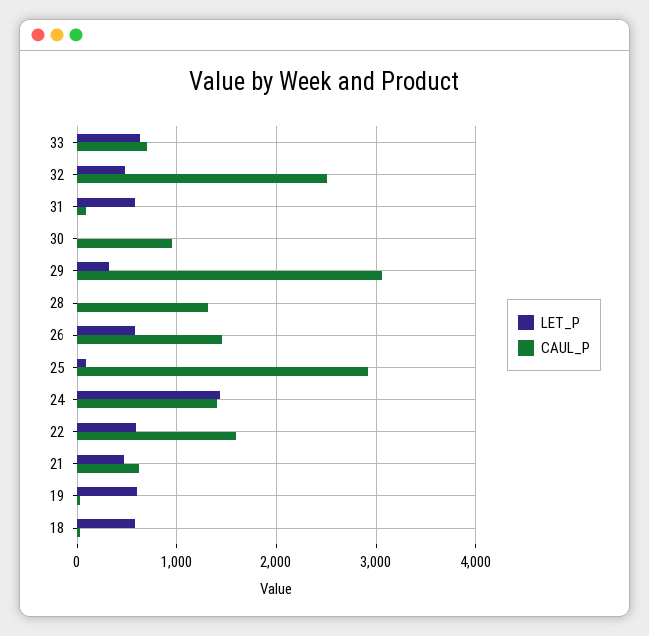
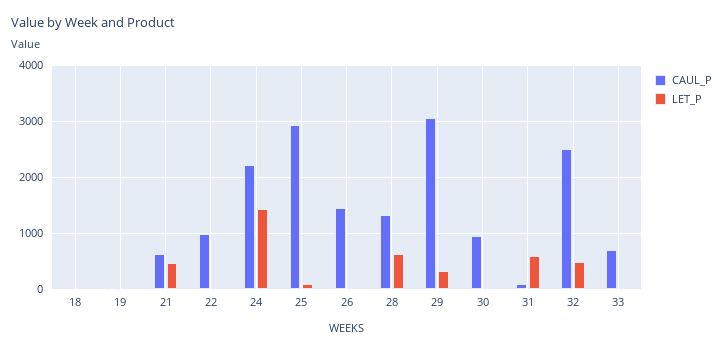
LET_P, 33: 600 -> 0
LET_P, 28: 0 -> 600
LET_P, 26: 600 -> 0
CAUL_P, 24: 1400 -> 2200
LET_P, 22: 600 -> 0
CAUL_P, 22: 1600 -> 1000
LET_P, 19: 600 -> 0
LET_P, 18: 600 -> 0

